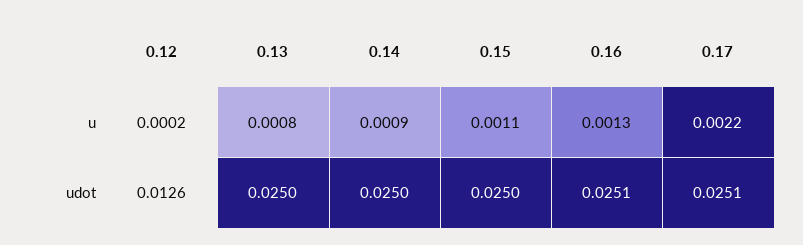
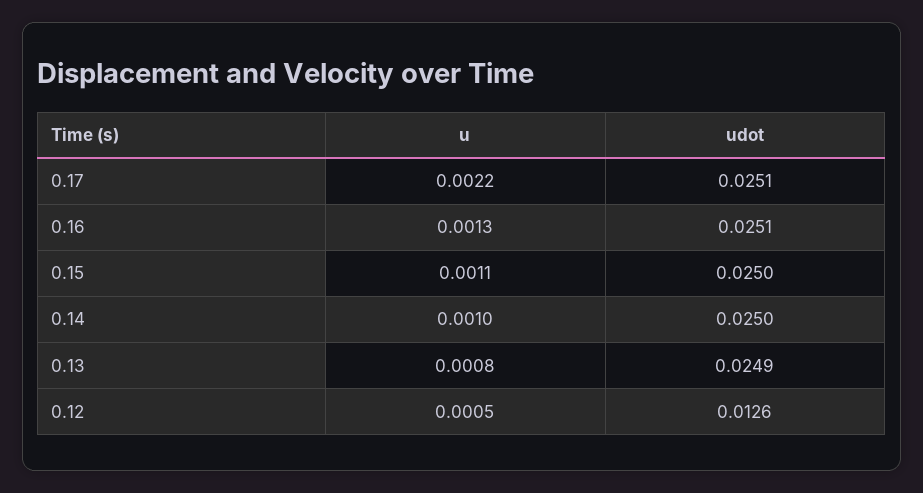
0.12, u: 0.0002 -> 0.0005
0.14, u: 0.0009 -> 0.001
0.13, udot: 0.025 -> 0.0249

